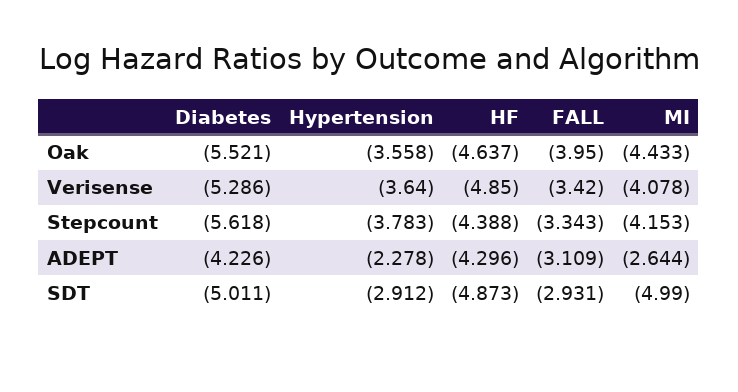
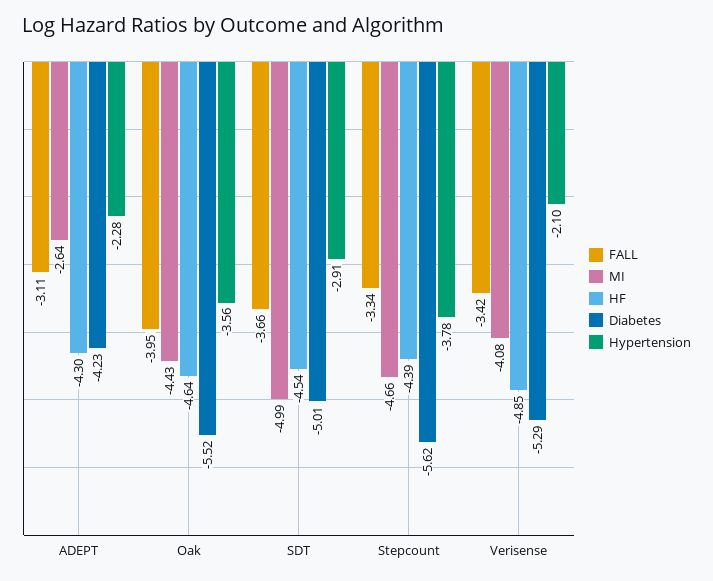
Hypertension, Verisense: -3.64 -> -2.1
MI, Stepcount: -4.153 -> -4.66
HF, SDT: -4.873 -> -4.54
FALL, SDT: -2.931 -> -3.66

